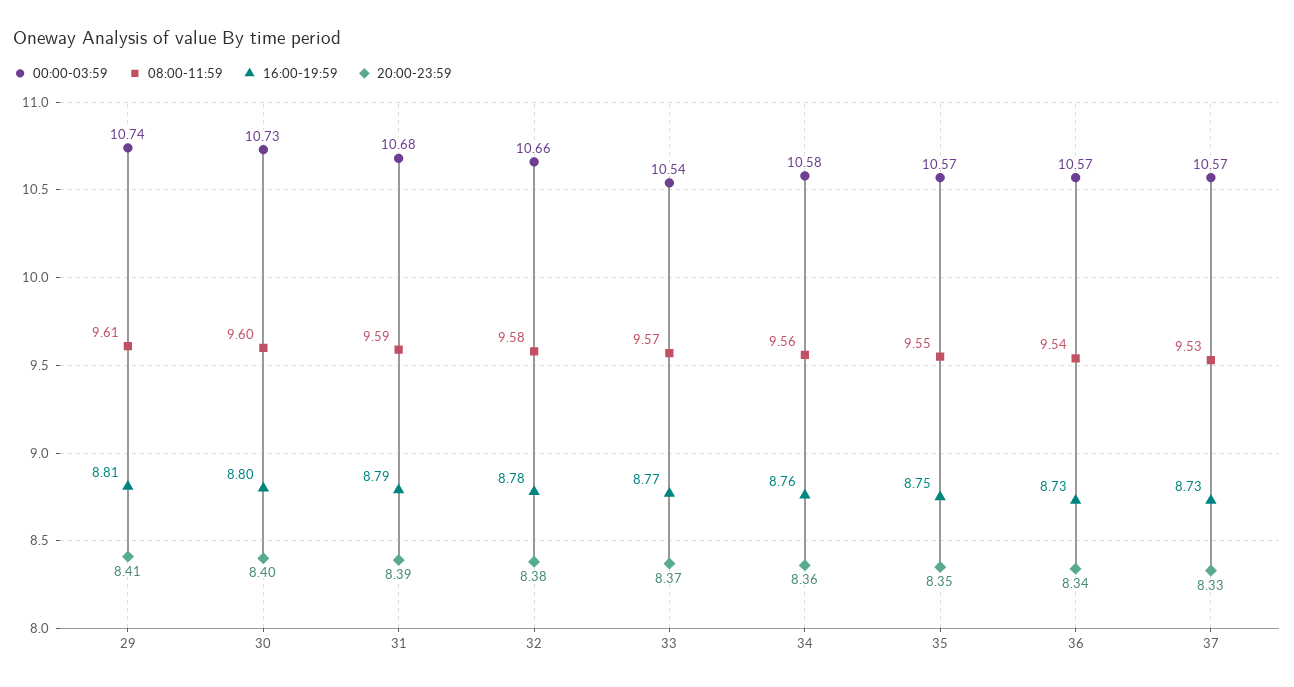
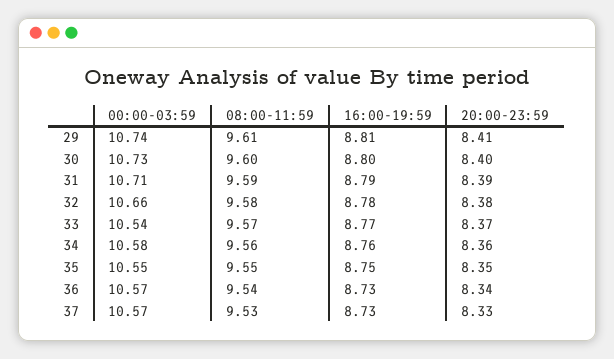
00:00-03:59, 31: 10.68 -> 10.71
00:00-03:59, 35: 10.57 -> 10.55

